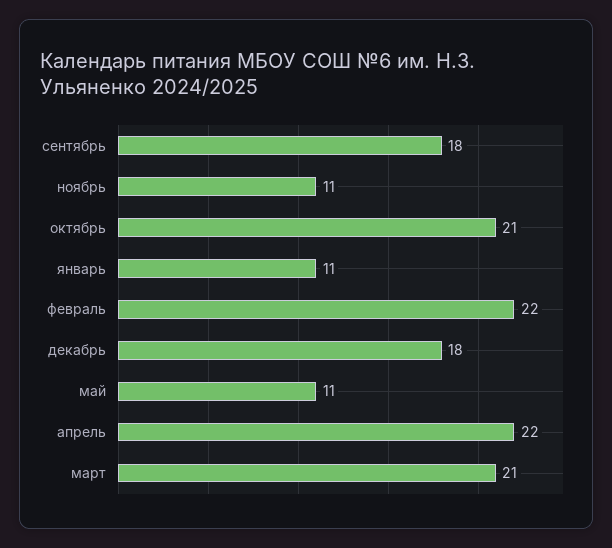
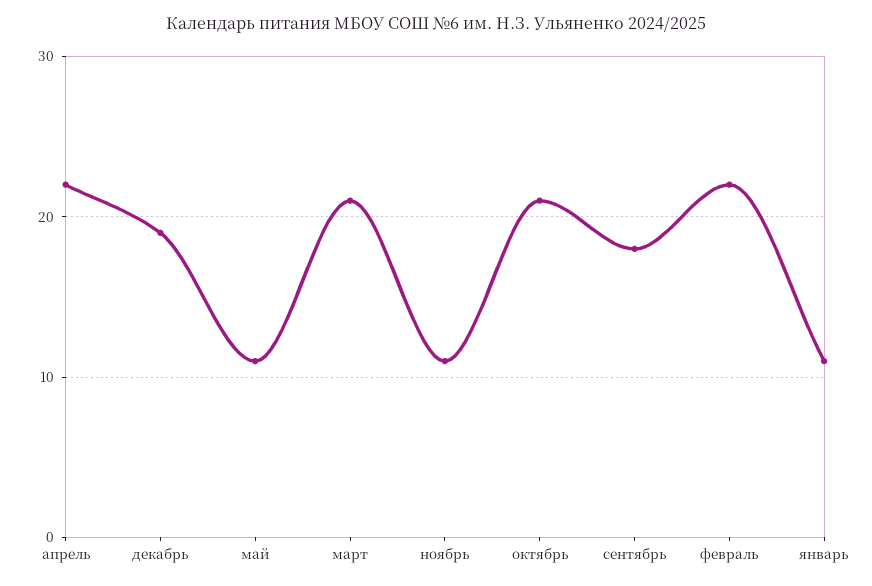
декабрь: 18 -> 19

